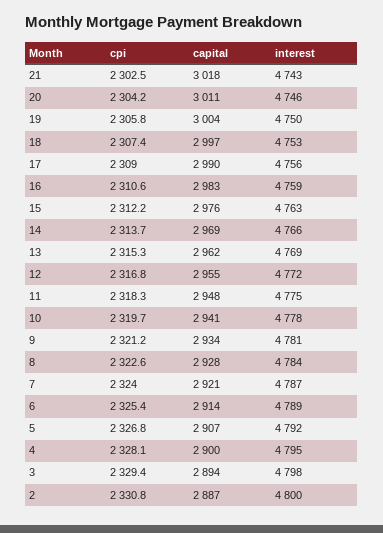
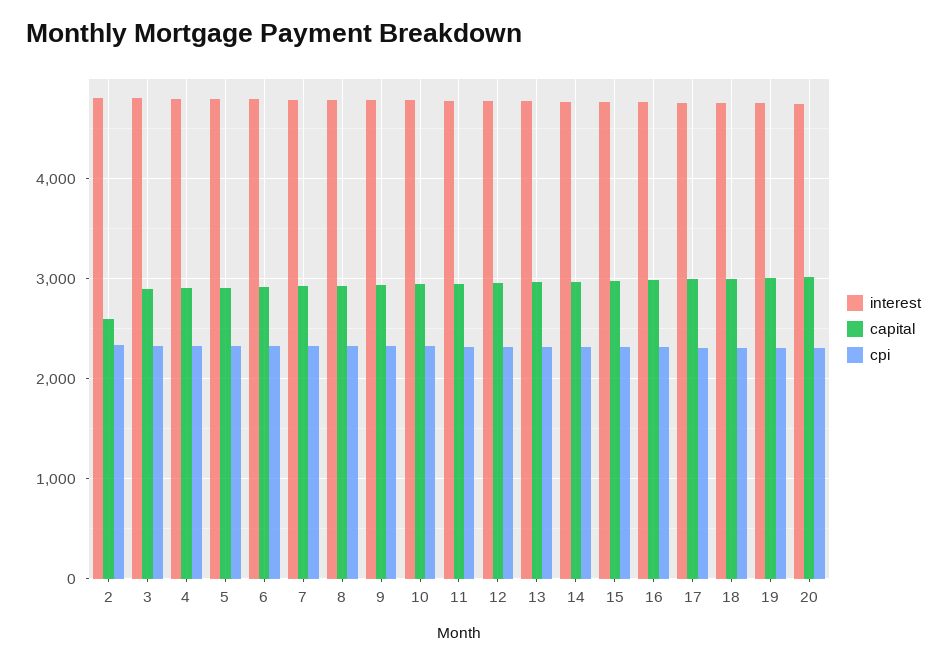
cpi, 21: 2302.5 -> none
capital, 21: 3018 -> none
interest, 21: 4743 -> none
capital, 2: 2887 -> 2600

